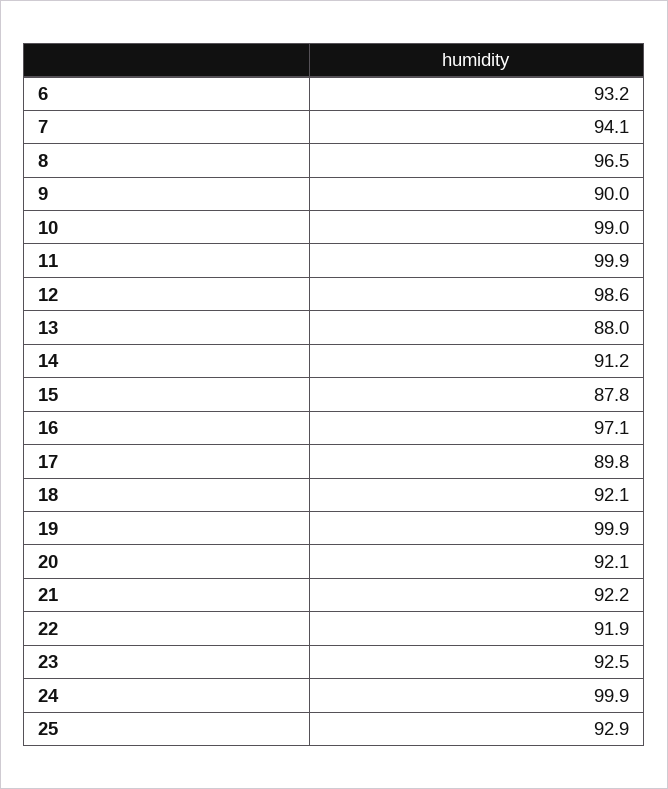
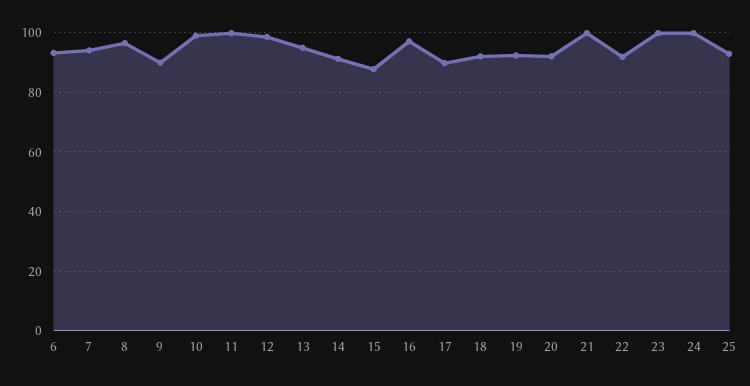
13: 88 -> 95
19: 99.9 -> 92.5
21: 92.2 -> 100
23: 92.5 -> 100

